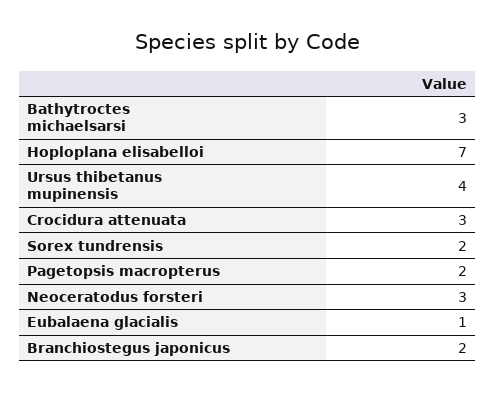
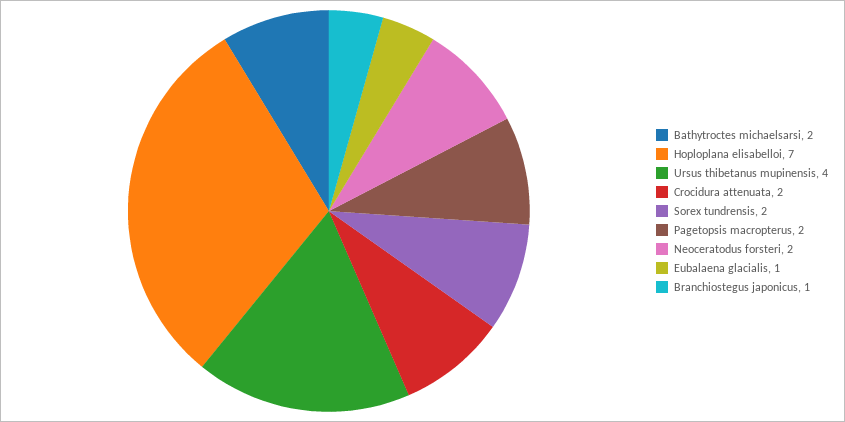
Bathytroctes michaelsarsi: 3 -> 2
Crocidura attenuata: 3 -> 2
Neoceratodus forsteri: 3 -> 2
Branchiostegus japonicus: 2 -> 1

